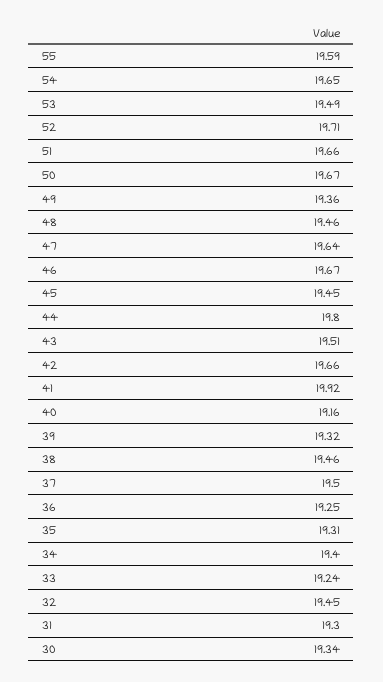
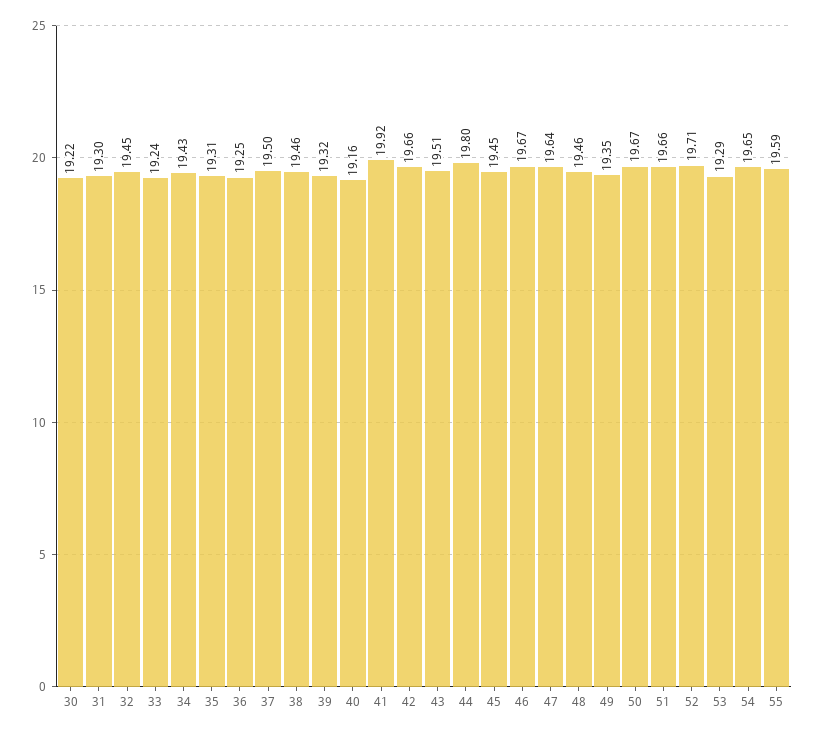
53: 19.49 -> 19.29
49: 19.36 -> 19.35
34: 19.4 -> 19.43
30: 19.34 -> 19.22

